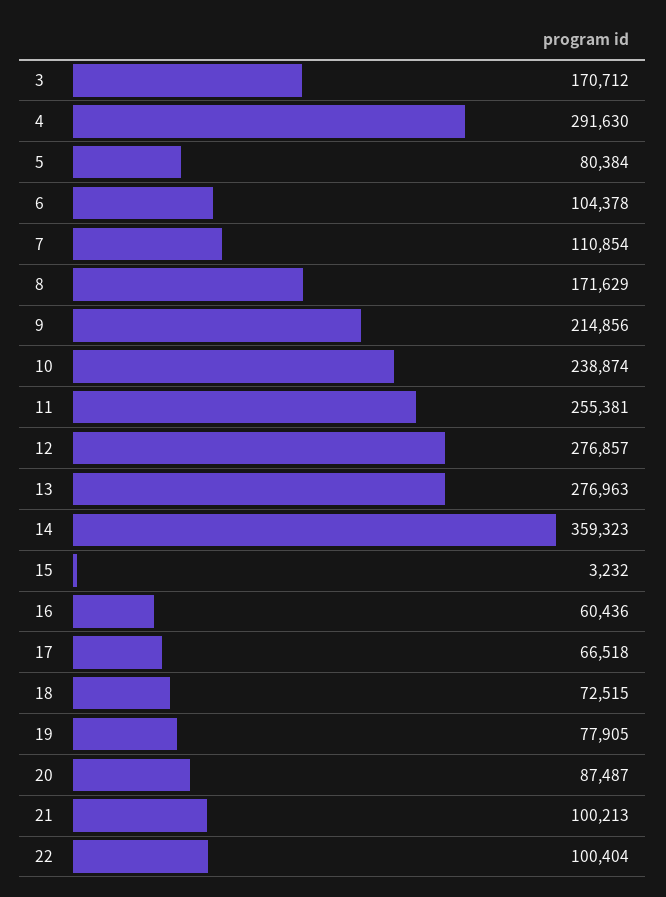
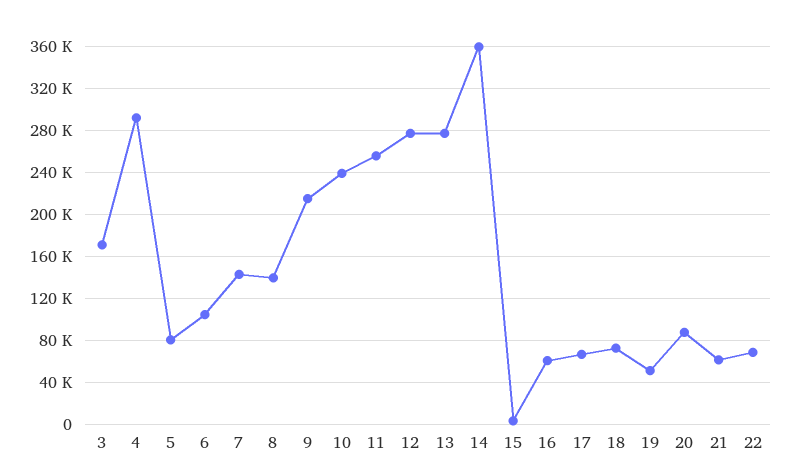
7: 110854 -> 140000
8: 171629 -> 140000
19: 77905 -> 50000
21: 100213 -> 60000
22: 100404 -> 70000

